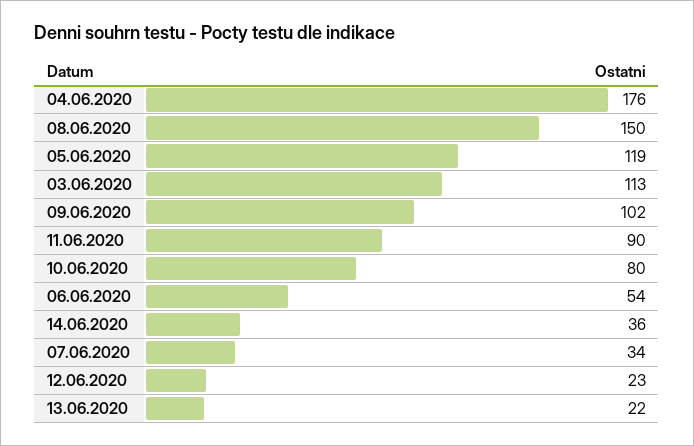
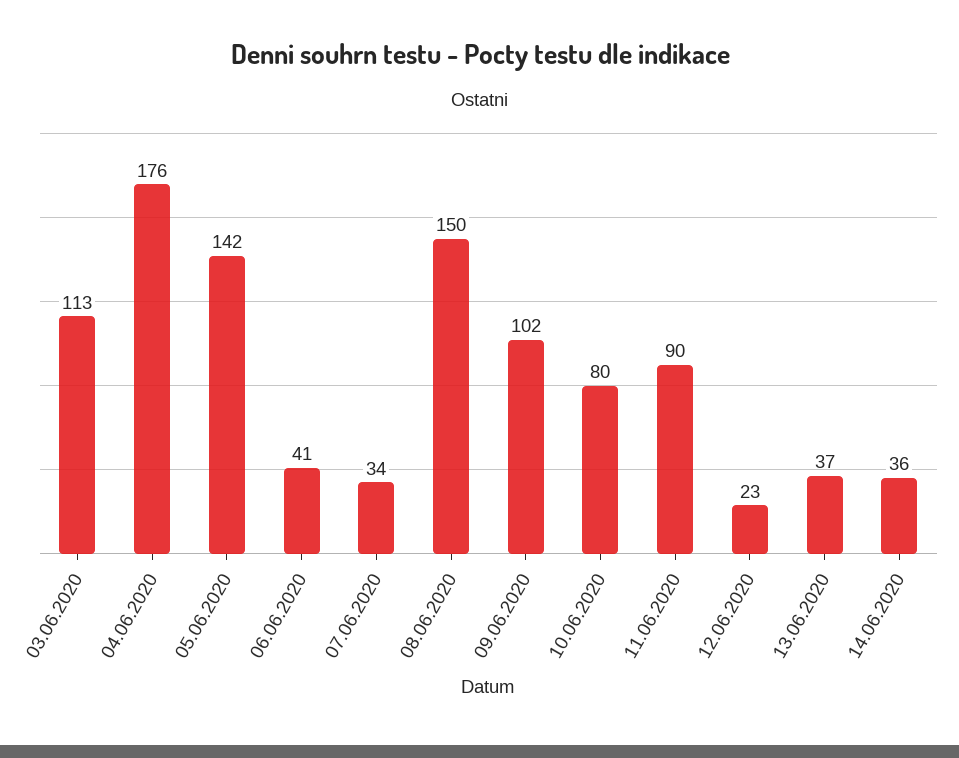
05.06.2020: 119 -> 142
06.06.2020: 54 -> 41
13.06.2020: 22 -> 37

